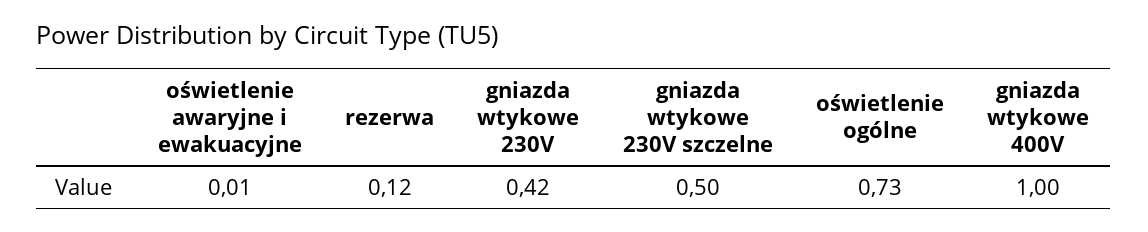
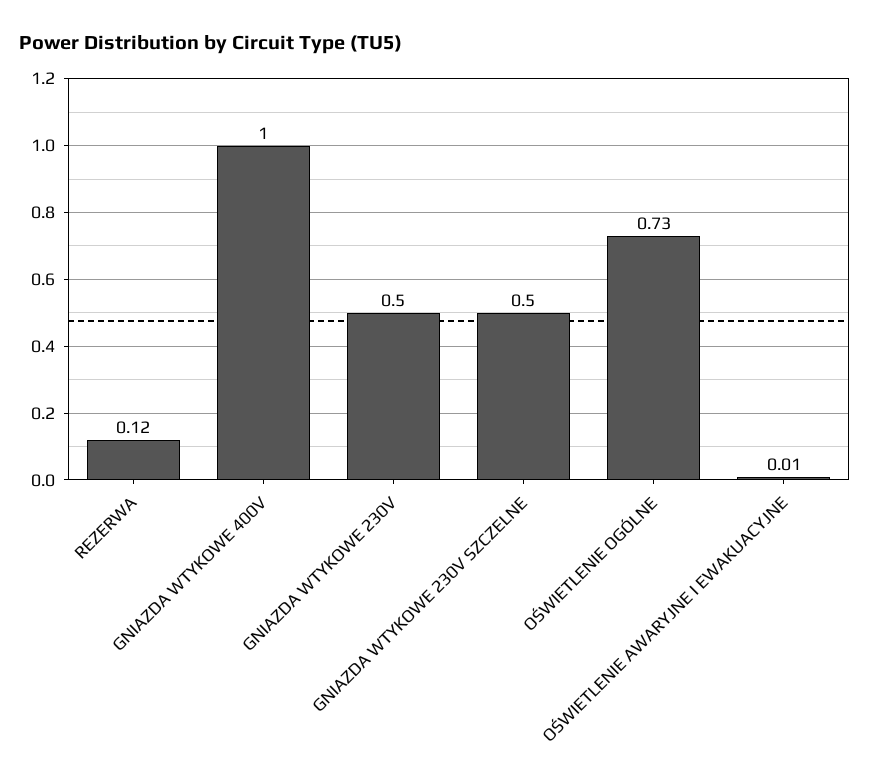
gniazda wtykowe 230V: 0.42 -> 0.5

